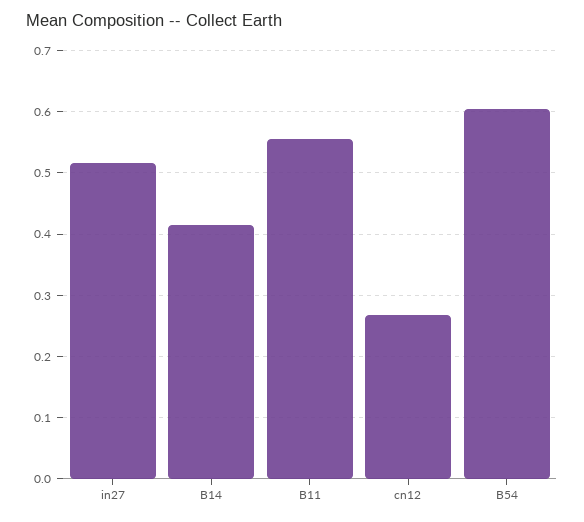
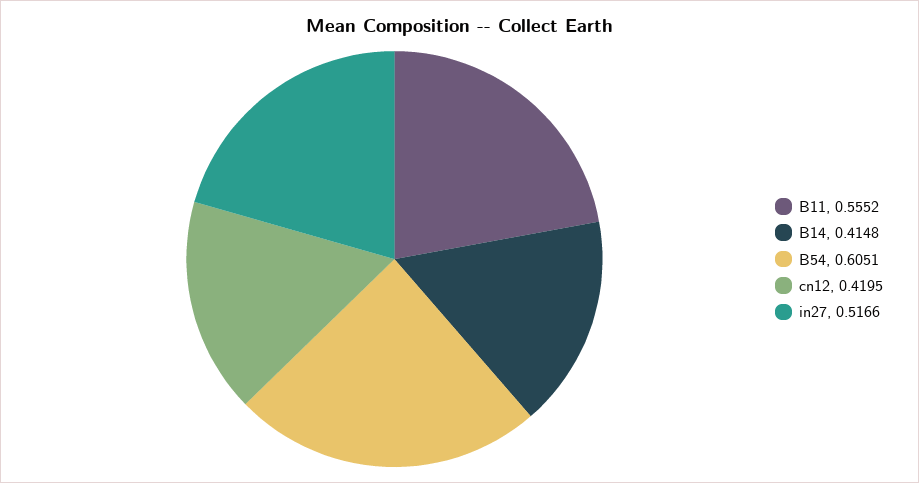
cn12: 0.27 -> 0.4195

